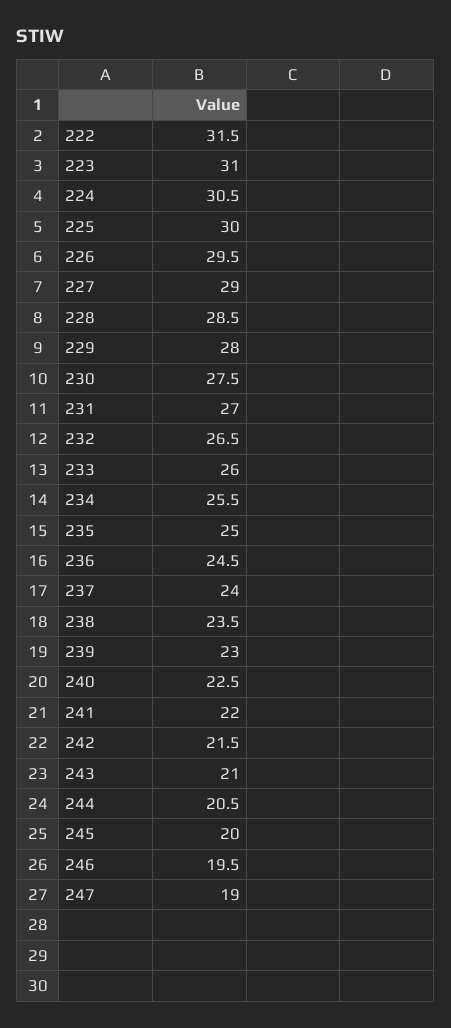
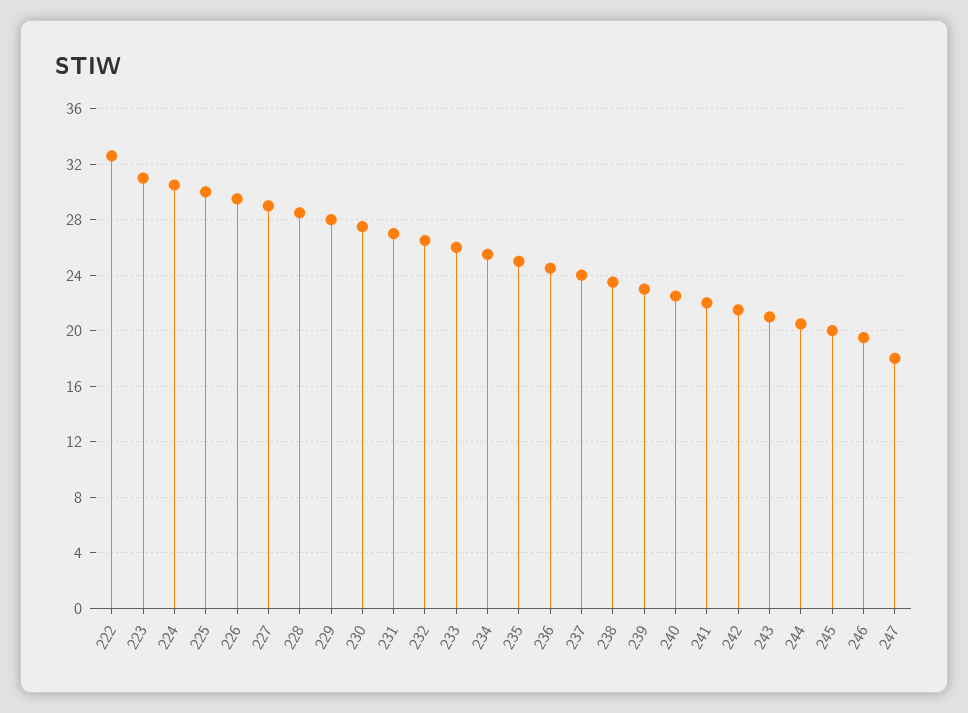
222: 31.5 -> 32.5
247: 19 -> 18

